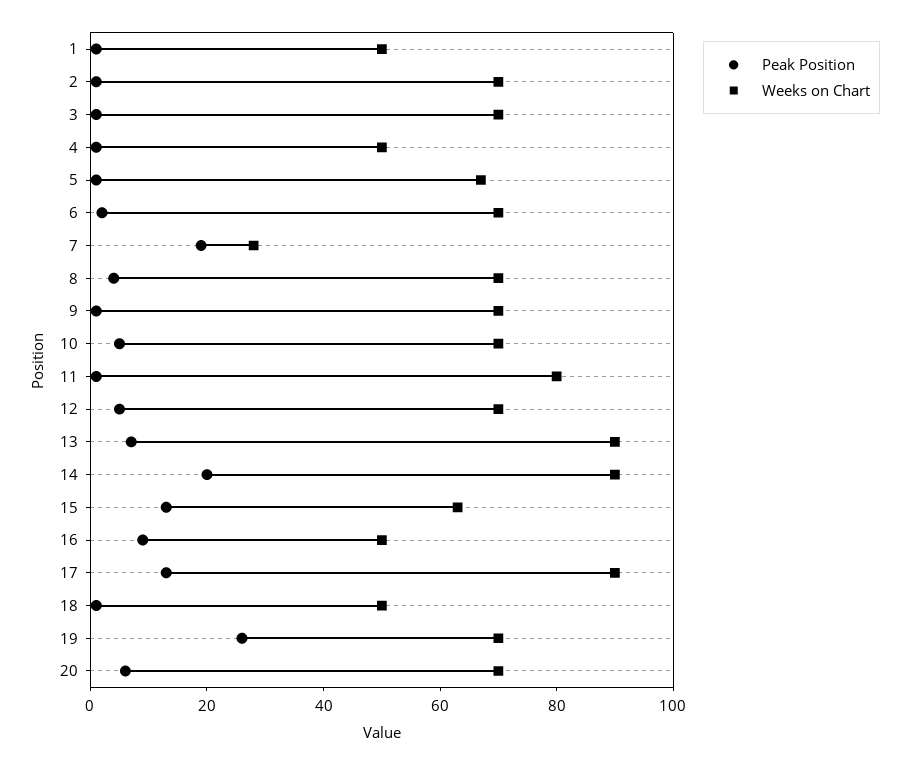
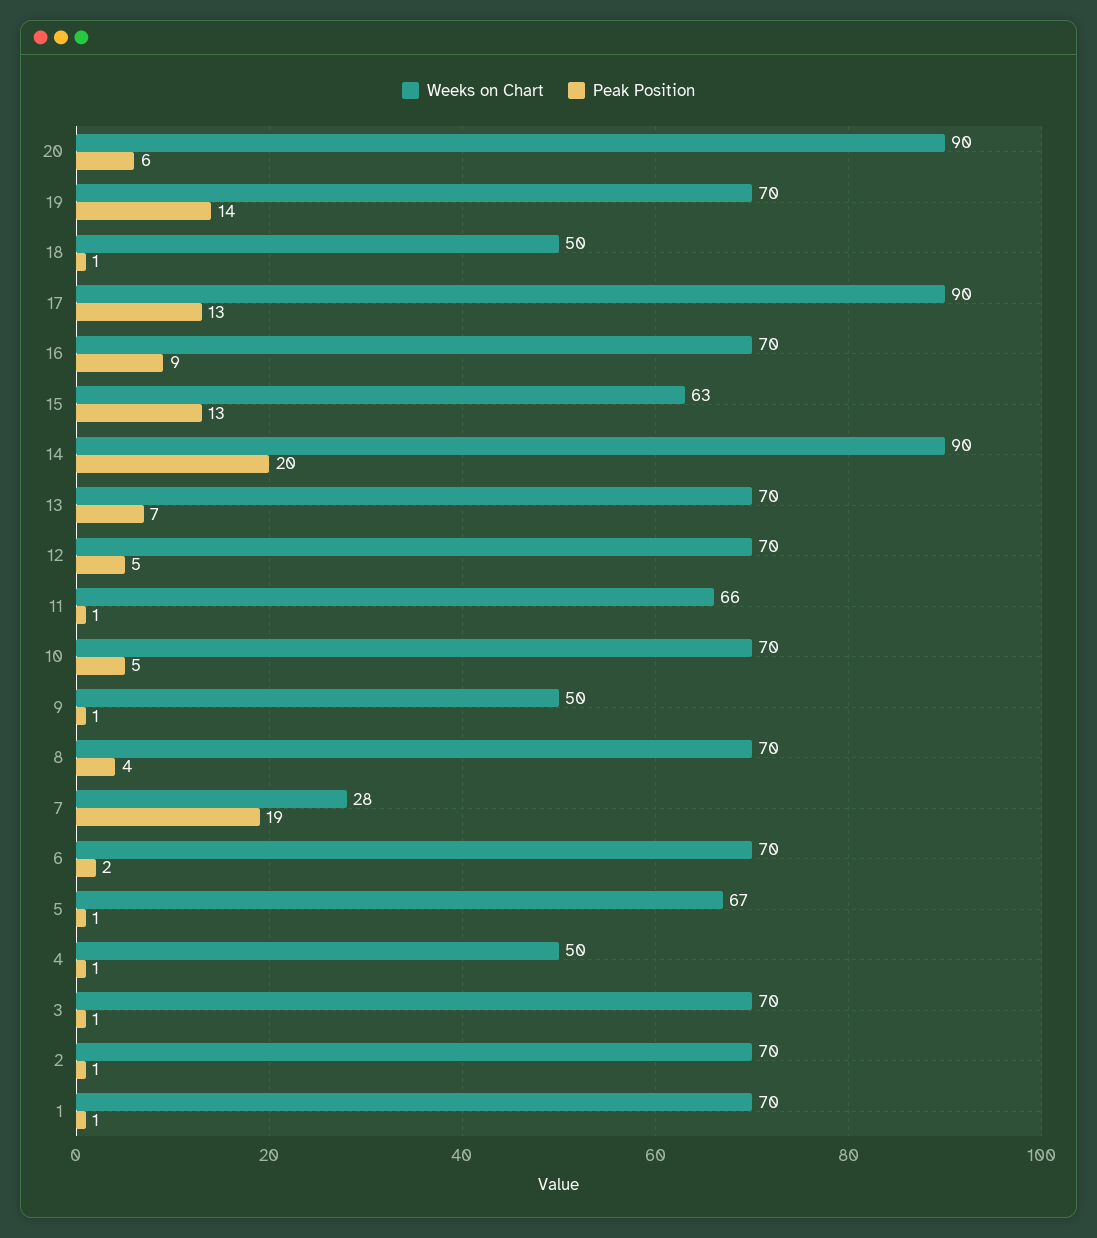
Weeks on Chart, 1: 50 -> 70
Weeks on Chart, 9: 70 -> 50
Weeks on Chart, 11: 80 -> 66
Weeks on Chart, 13: 90 -> 70
Weeks on Chart, 16: 50 -> 70
Peak Position, 19: 25 -> 14
Weeks on Chart, 20: 70 -> 90

